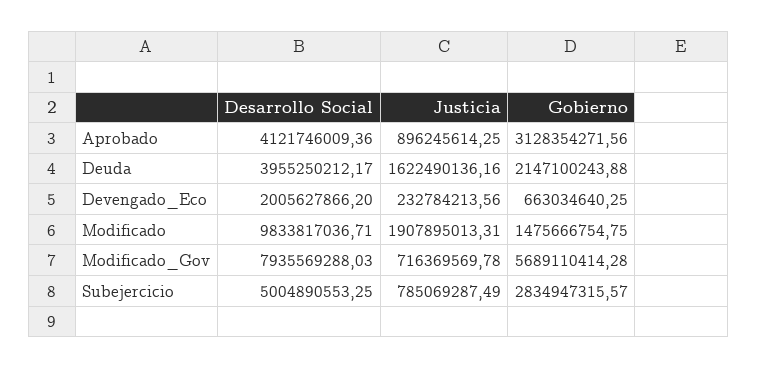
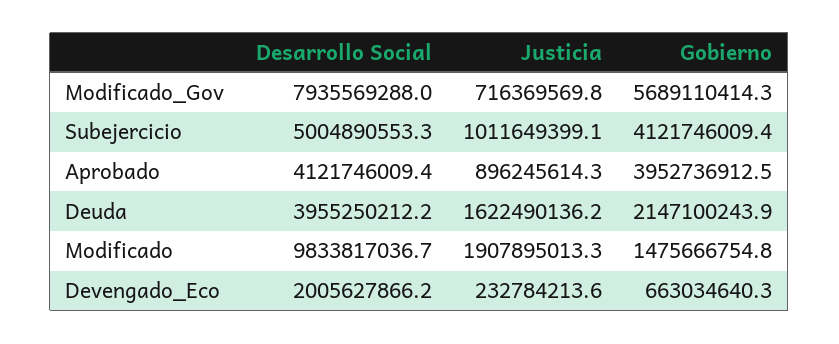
Gobierno, Aprobado: 3128354271.56 -> 3952736912.5
Justicia, Subejercicio: 785069287.49 -> 1011649399.1
Gobierno, Subejercicio: 2834947315.57 -> 4121746009.4

